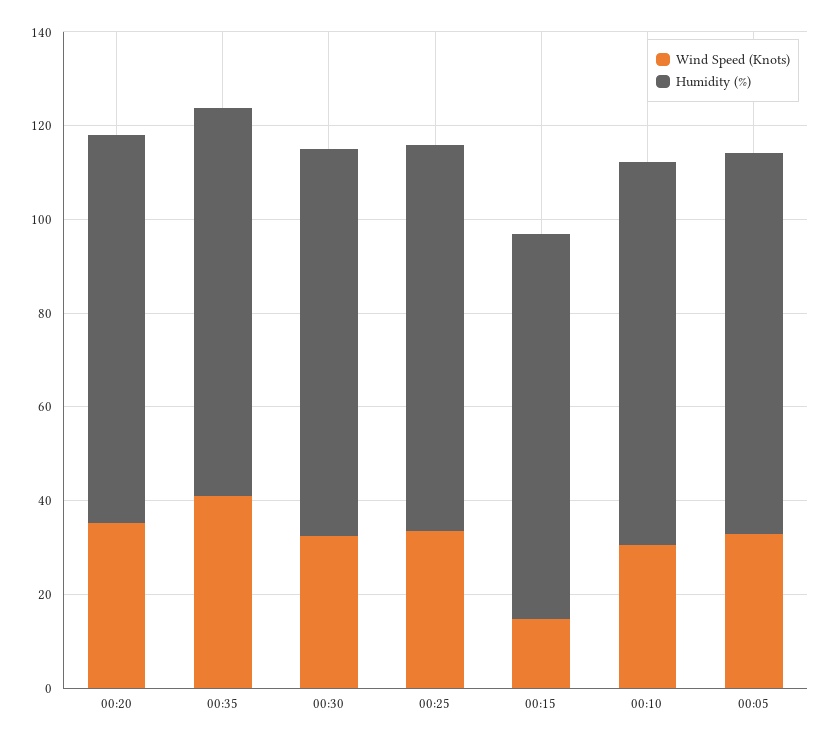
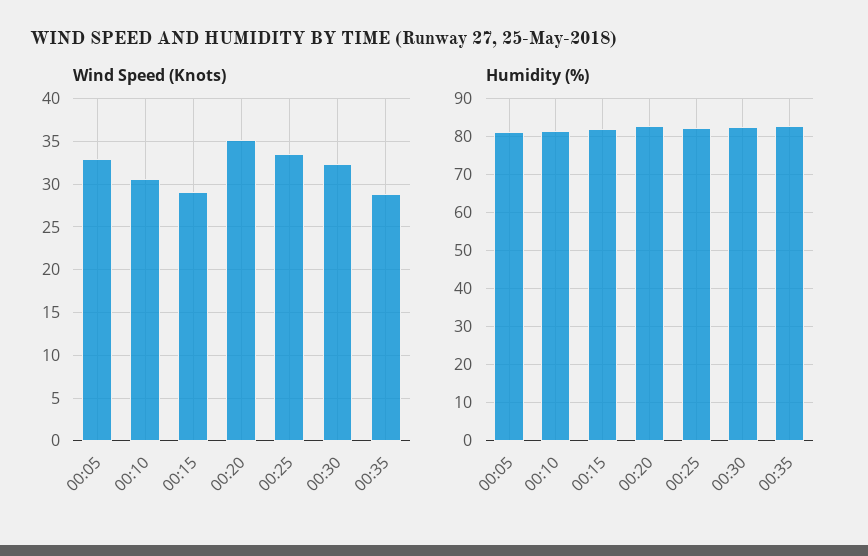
Wind Speed (Knots), 00:35: 40 -> 29
Wind Speed (Knots), 00:15: 15 -> 29

